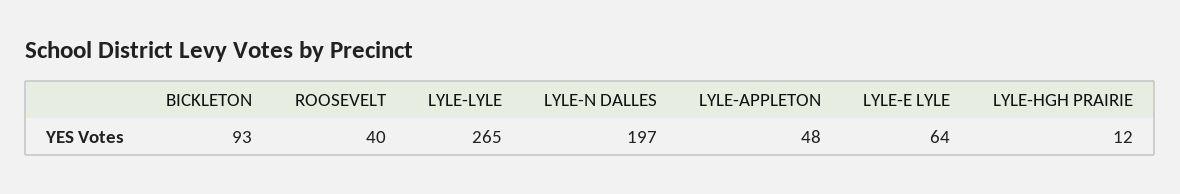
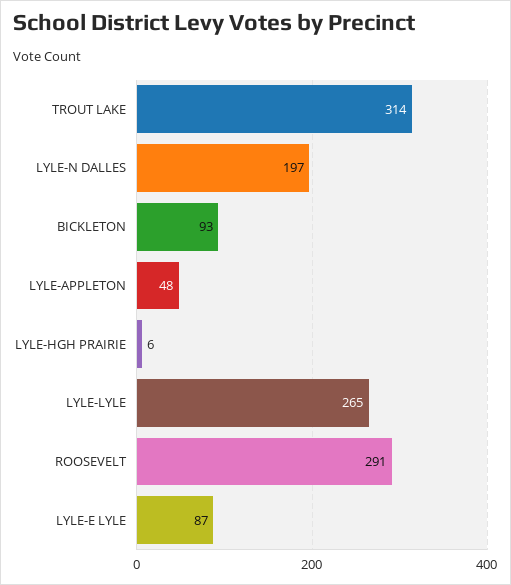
ROOSEVELT: 40 -> 291
LYLE-E LYLE: 64 -> 87
LYLE-HGH PRAIRIE: 12 -> 6
TROUT LAKE: none -> 314

